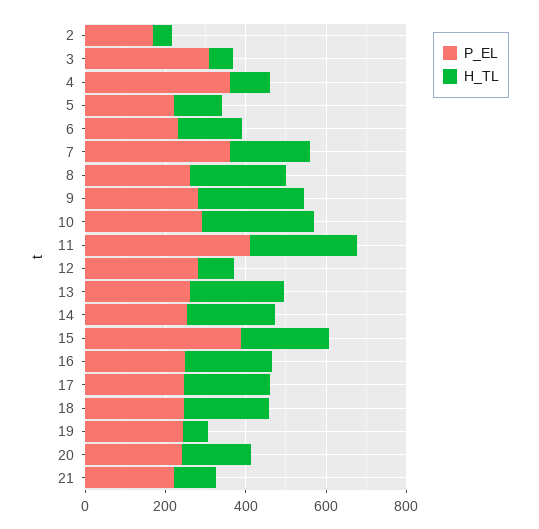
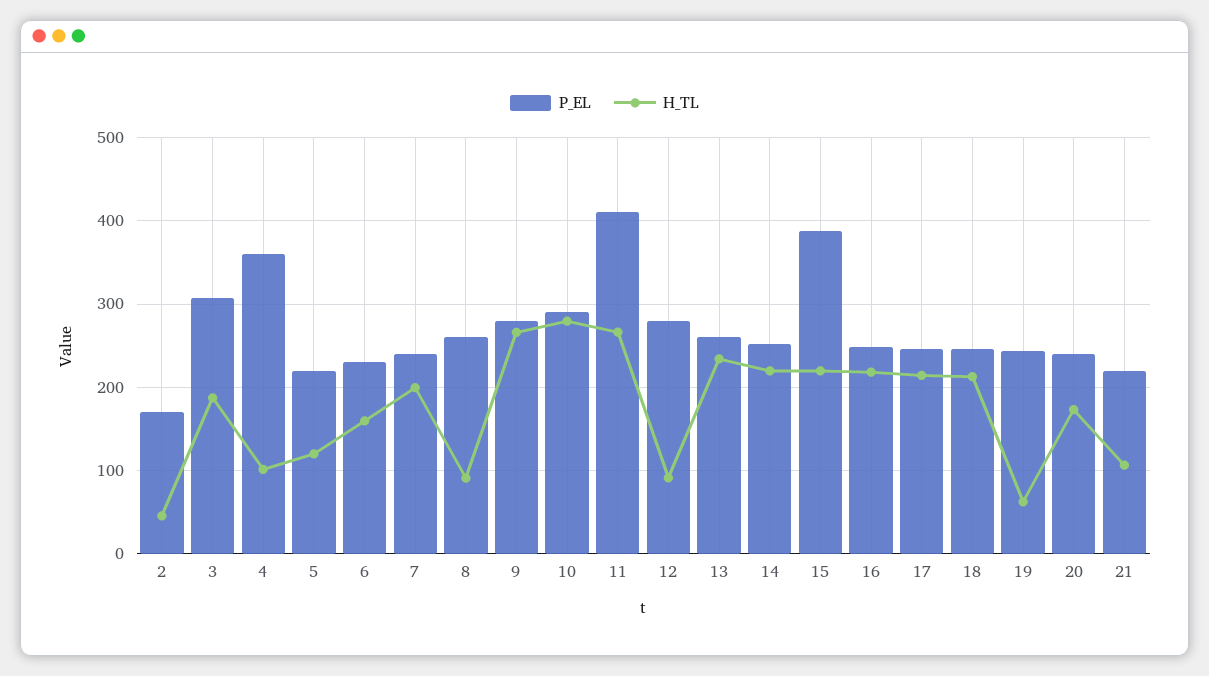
H_TL, 3: 50 -> 190
P_EL, 7: 350 -> 240
H_TL, 8: 250 -> 90

